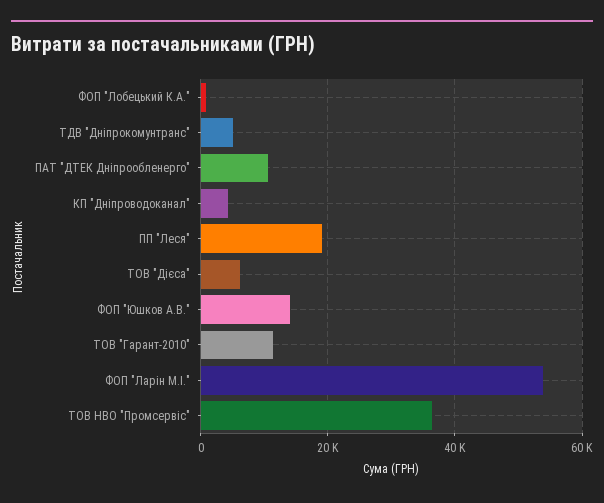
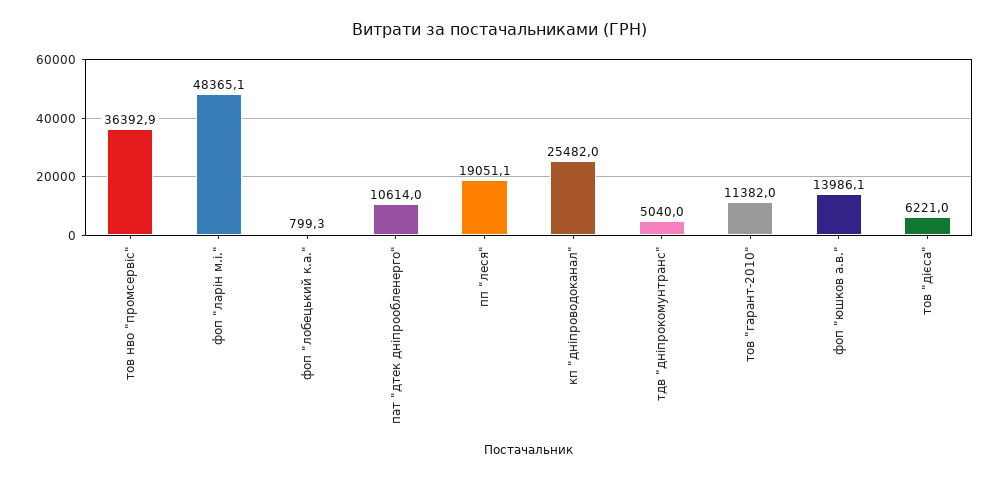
КП "Дніпроводоканал": 4000 -> 25482
ФОП "Ларін М.І.": 54000 -> 48365.1

